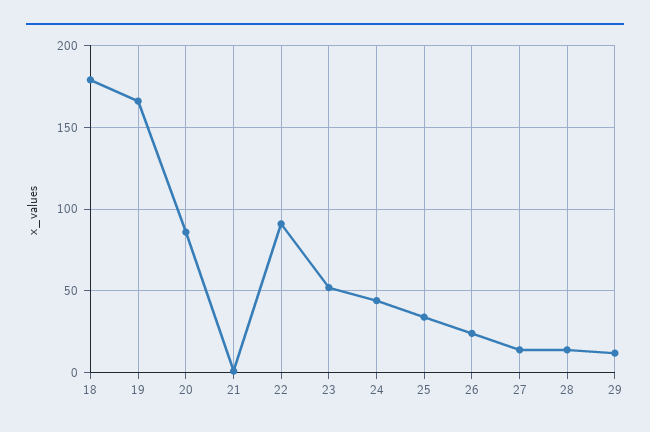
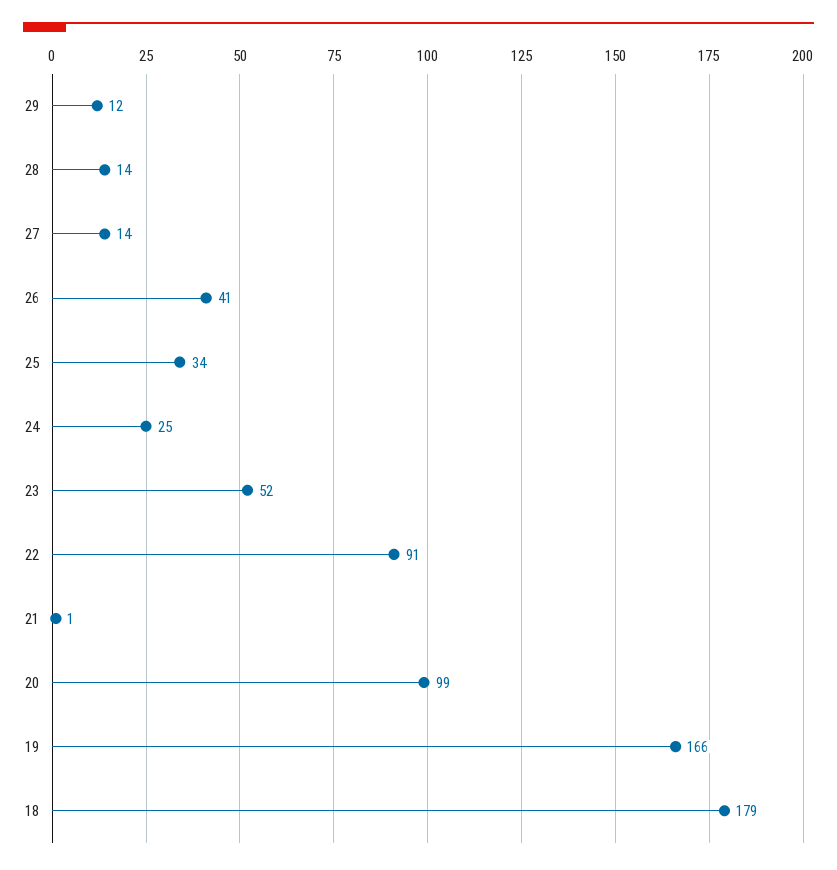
20: 85 -> 99
24: 45 -> 25
26: 25 -> 41

